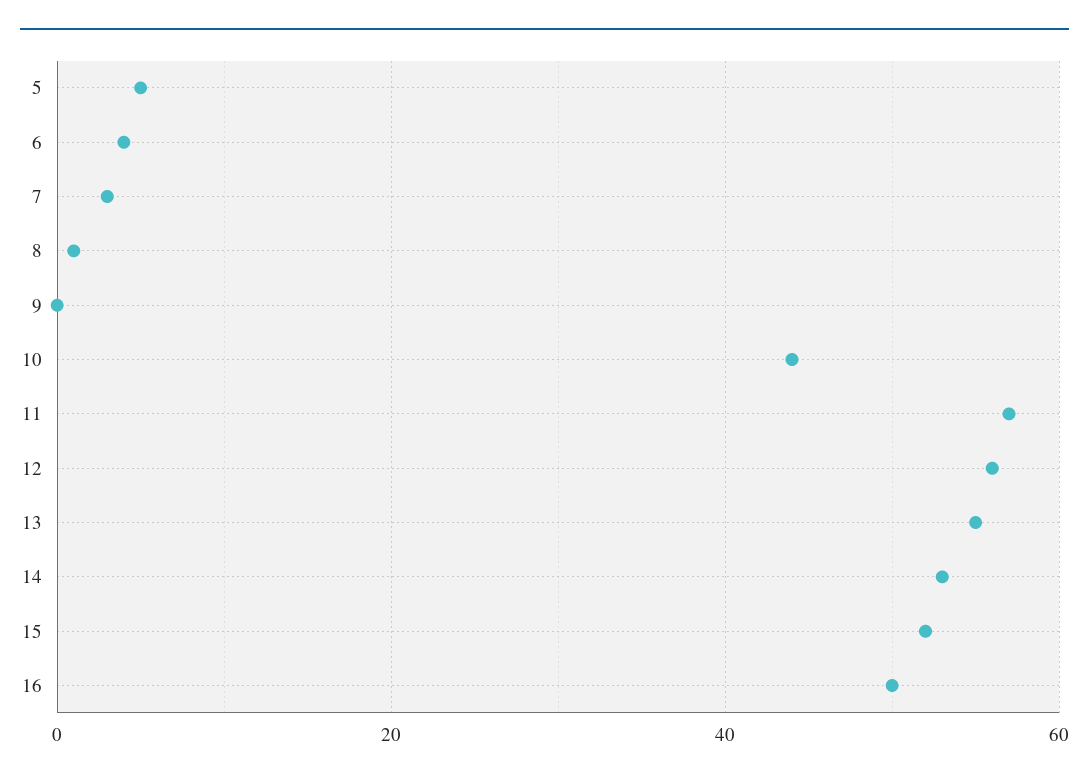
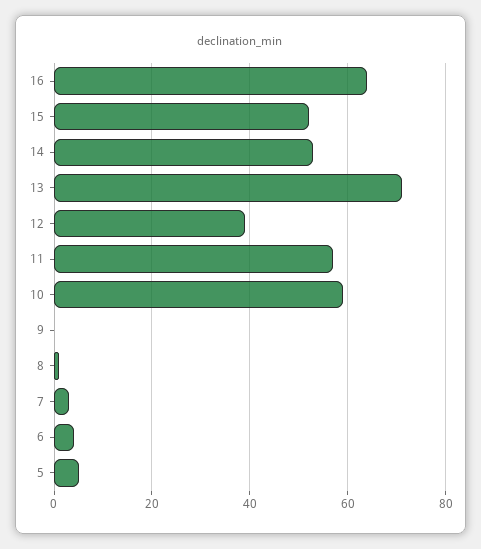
10: 45 -> 60
12: 55 -> 40
13: 55 -> 70
16: 50 -> 65

